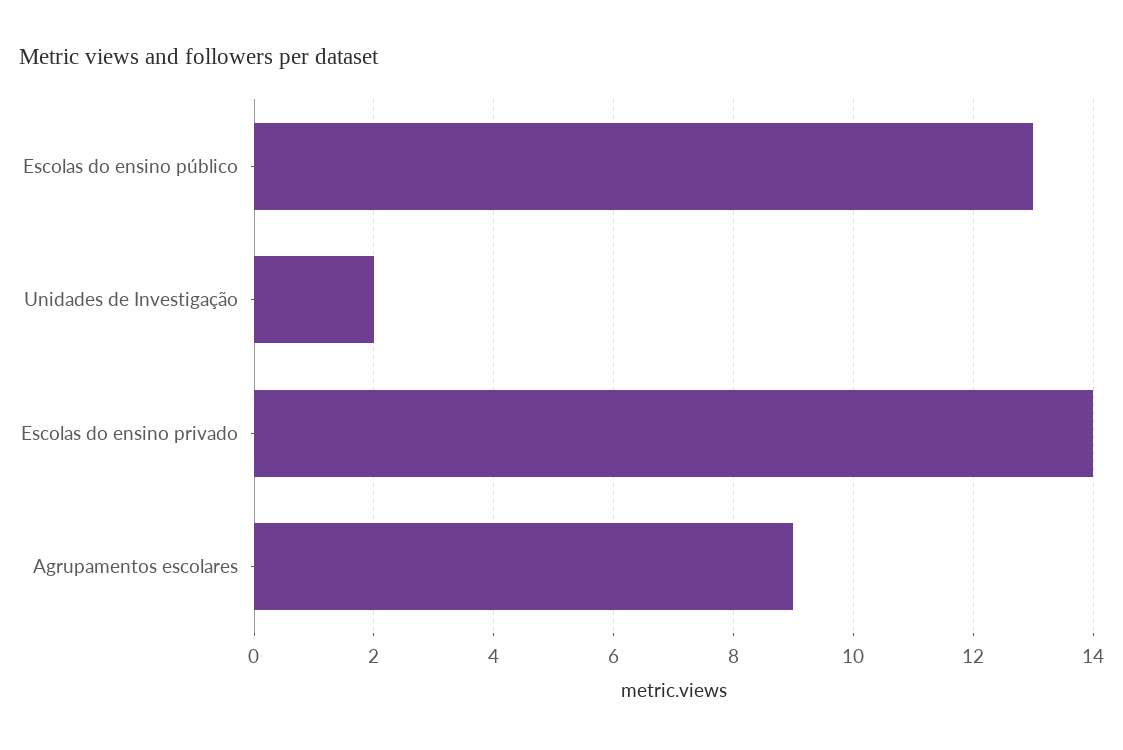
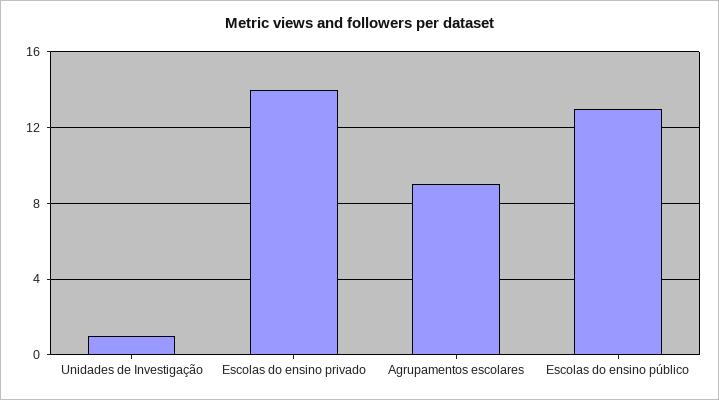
Unidades de Investigação: 2 -> 1

